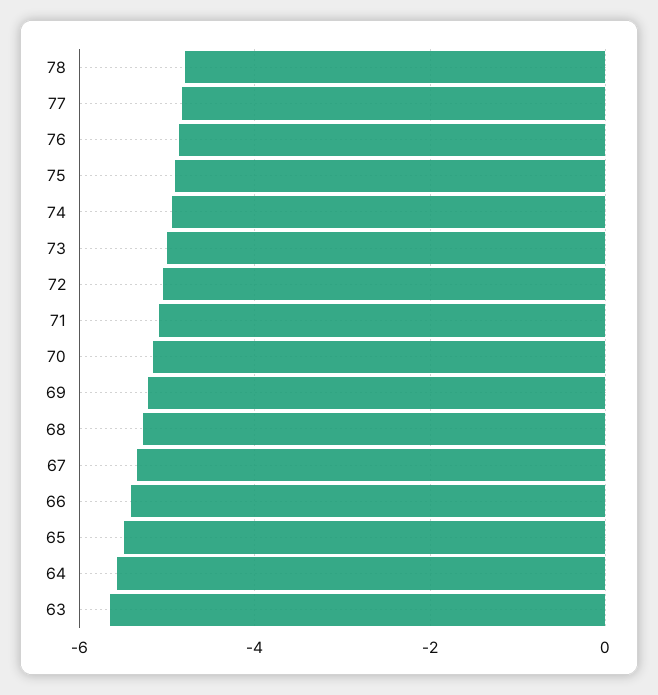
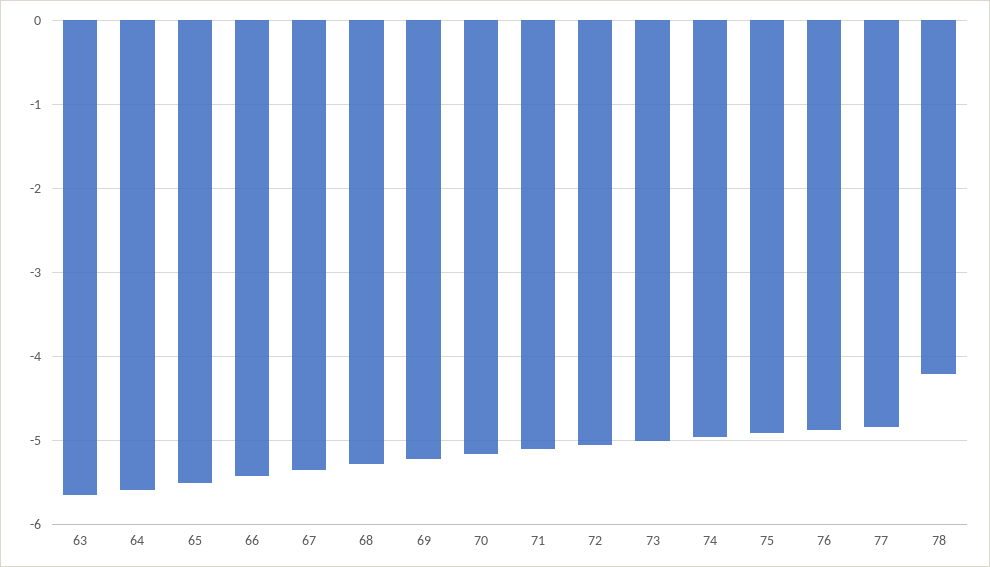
78: -4.8 -> -4.2

